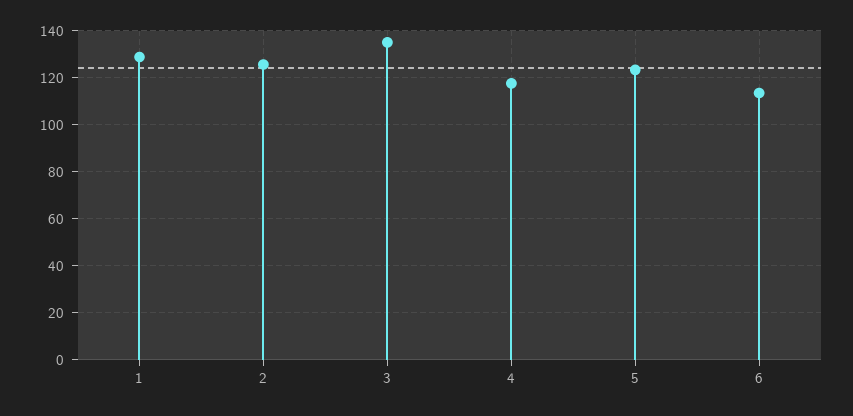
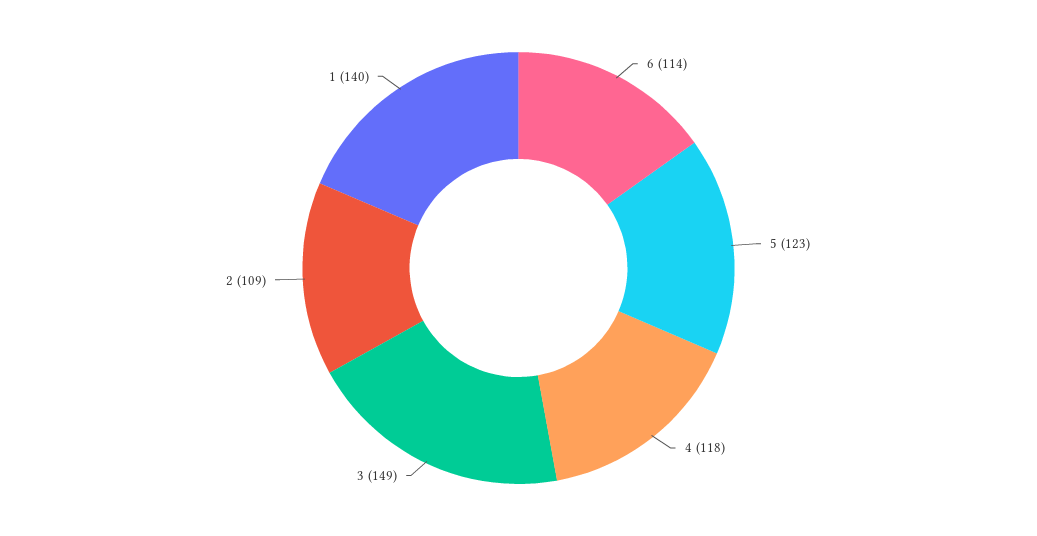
1: 130 -> 140
2: 125 -> 109
3: 135 -> 149

